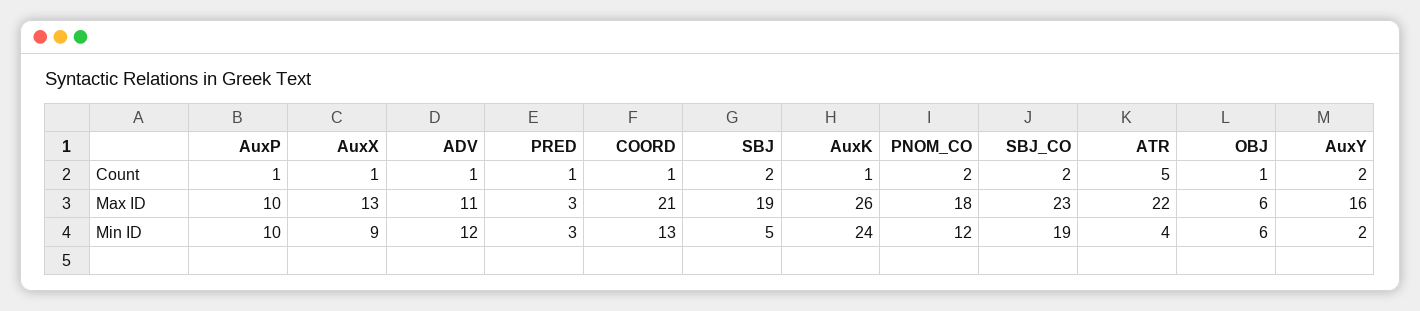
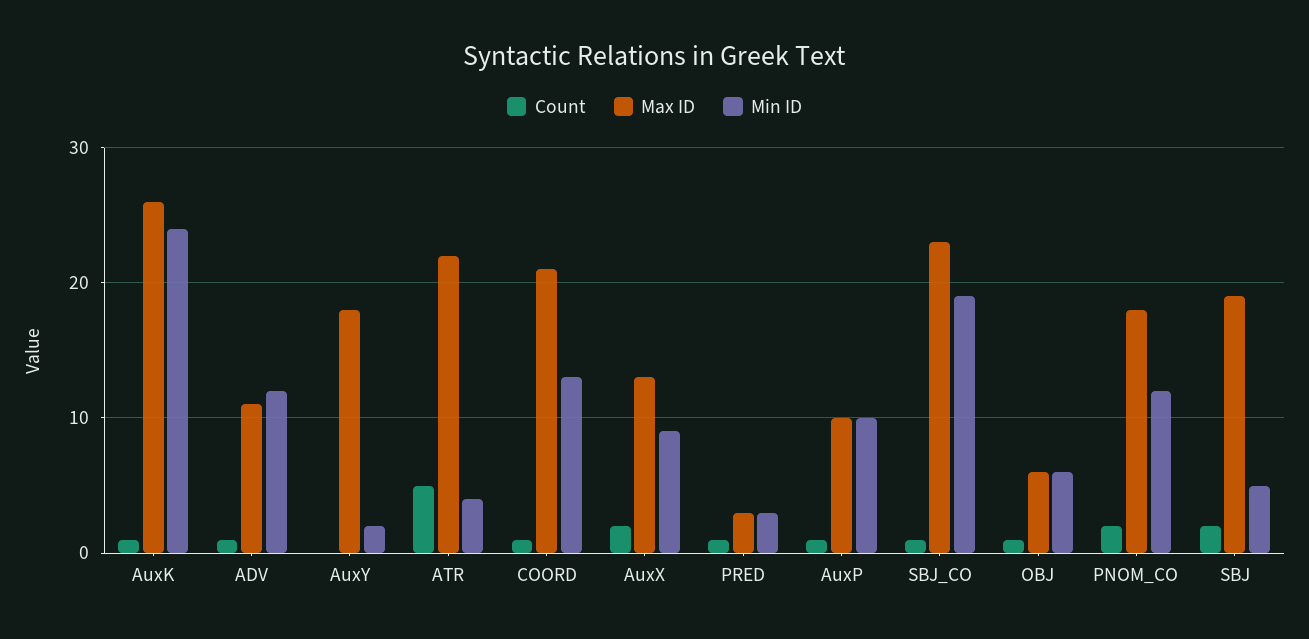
Count, AuxX: 1 -> 2
Count, SBJ_CO: 2 -> 1
Count, AuxY: 2 -> 0
Max ID, AuxY: 16 -> 18

